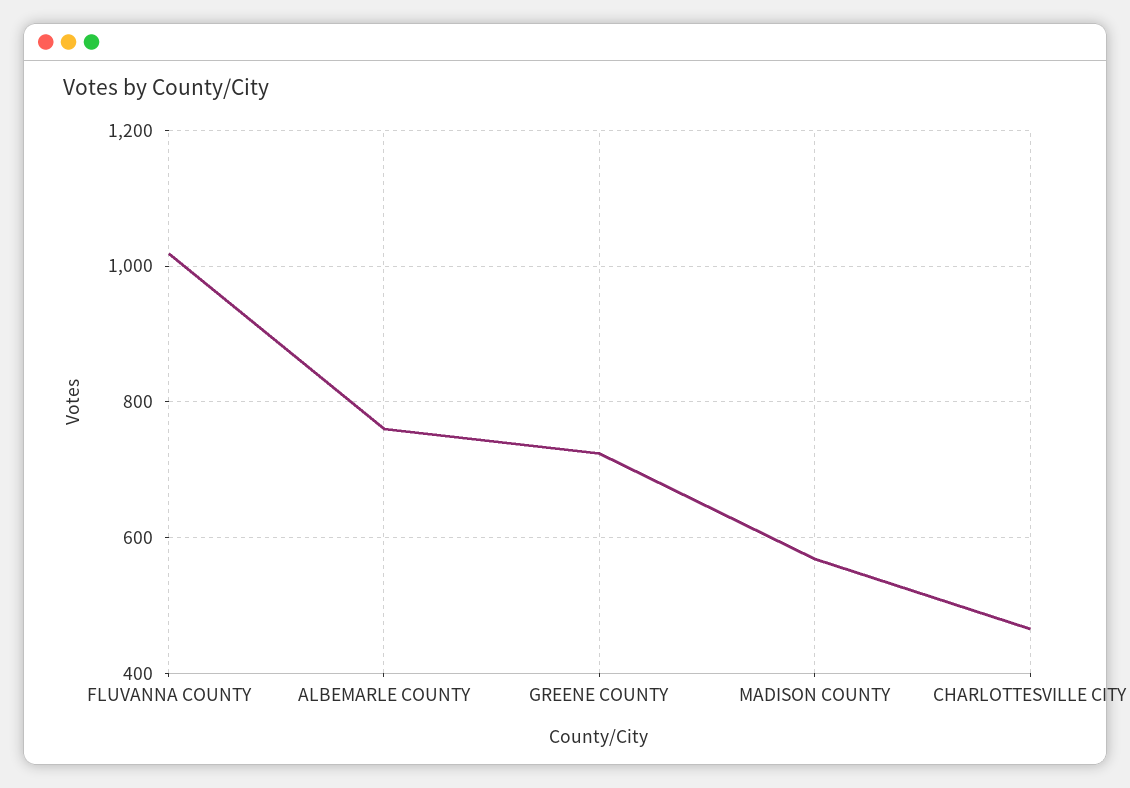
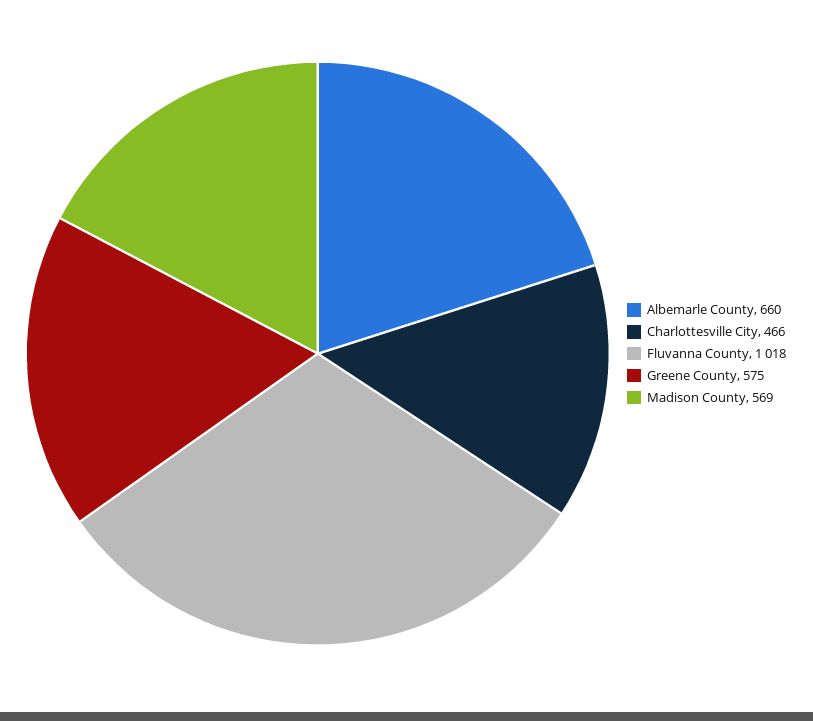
ALBEMARLE COUNTY: 760 -> 660
GREENE COUNTY: 720 -> 575

